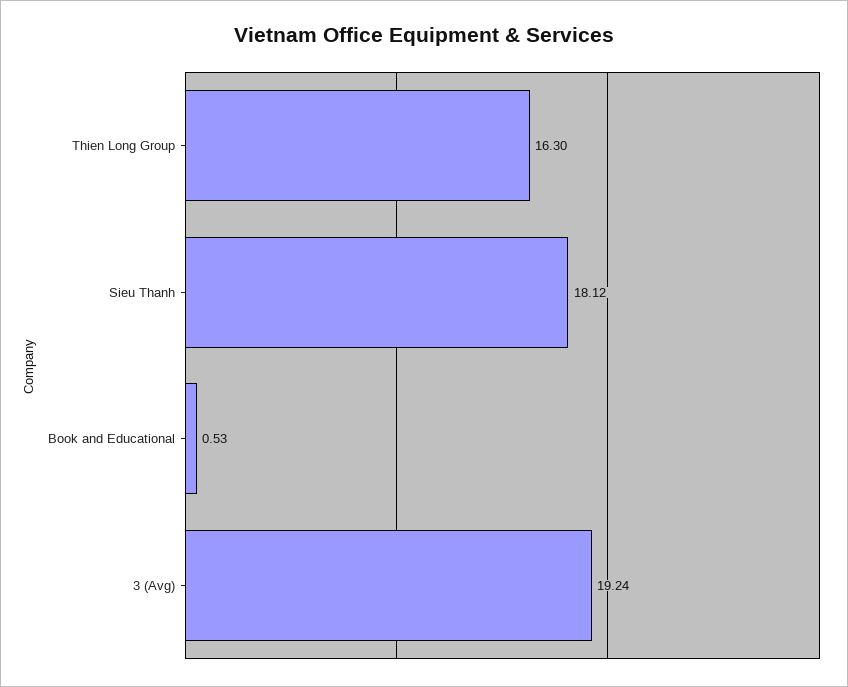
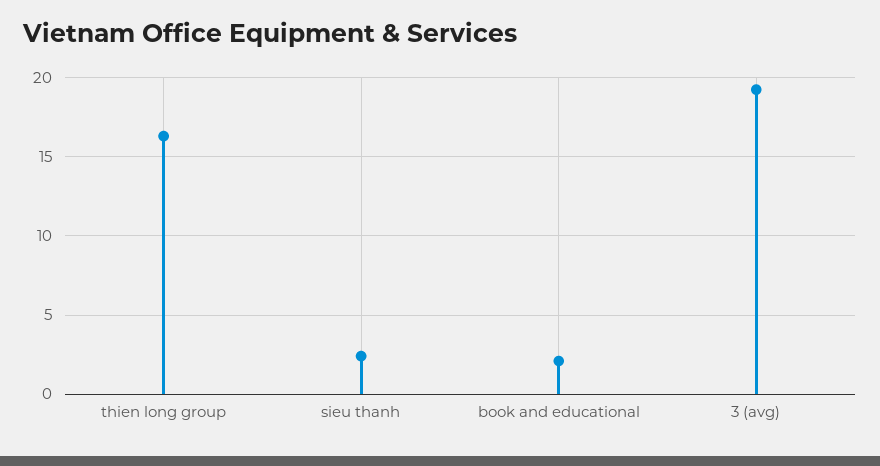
Sieu Thanh: 18.12 -> 2.5
Book and Educational: 0.53 -> 2

